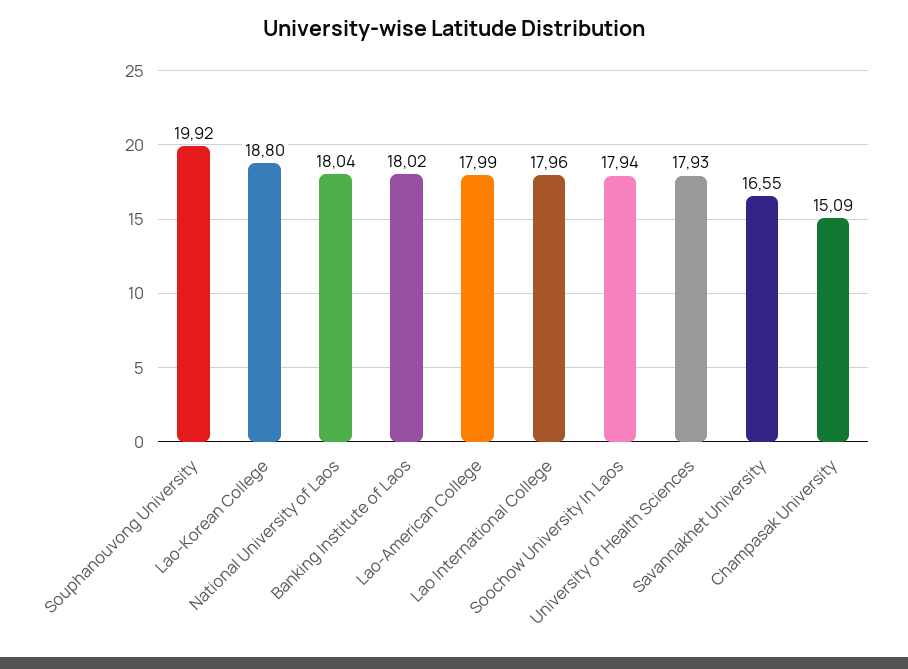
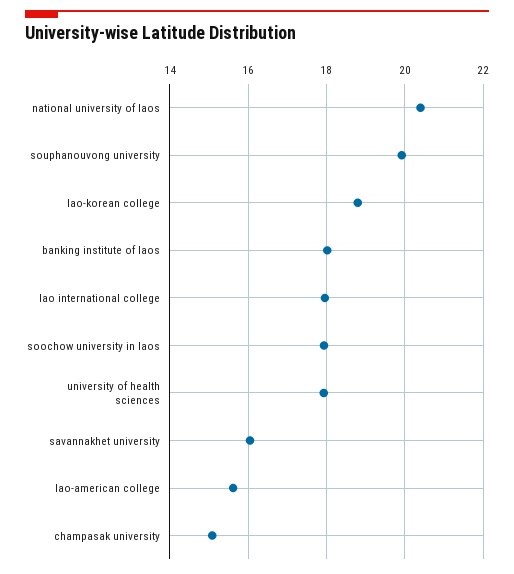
National University of Laos: 18.04 -> 20.4
Lao-American College: 17.99 -> 15.6
Savannakhet University: 16.55 -> 16

